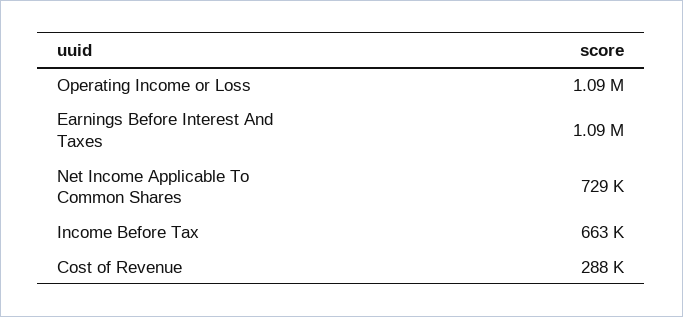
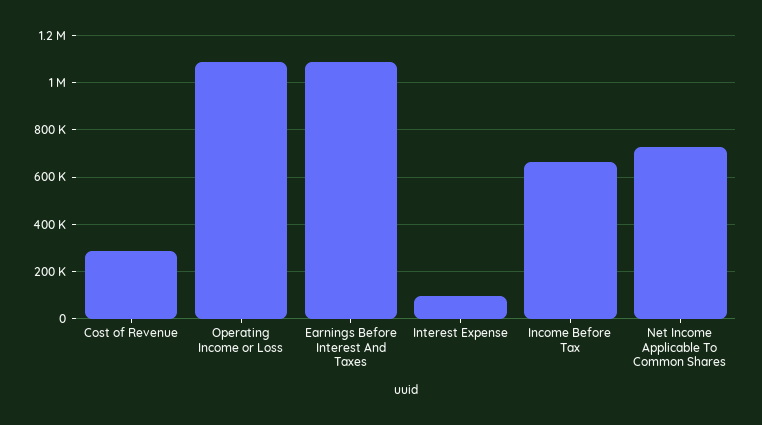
Interest Expense: none -> 100000

